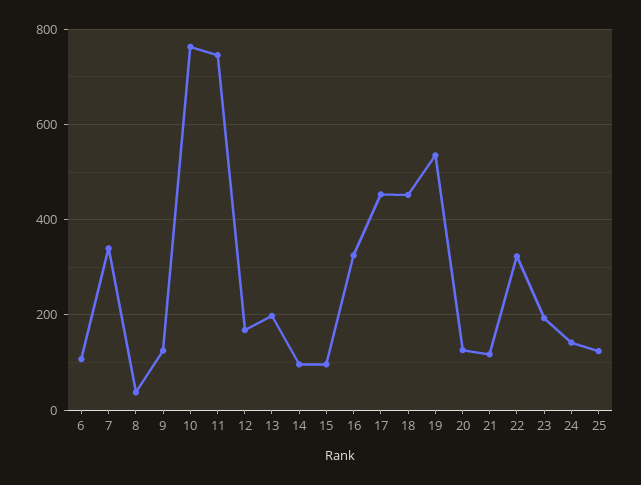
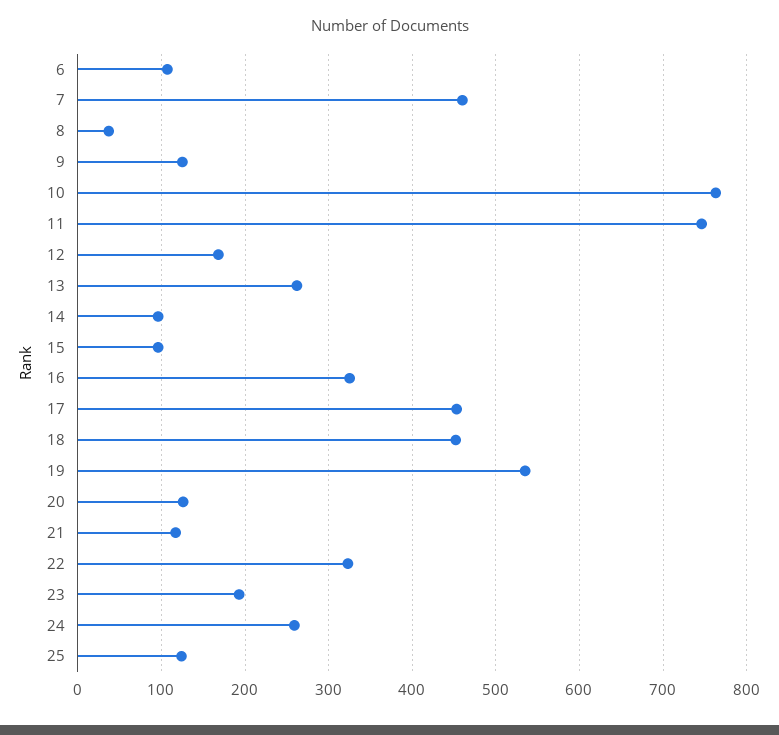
7: 340 -> 460
13: 200 -> 260
24: 140 -> 260

